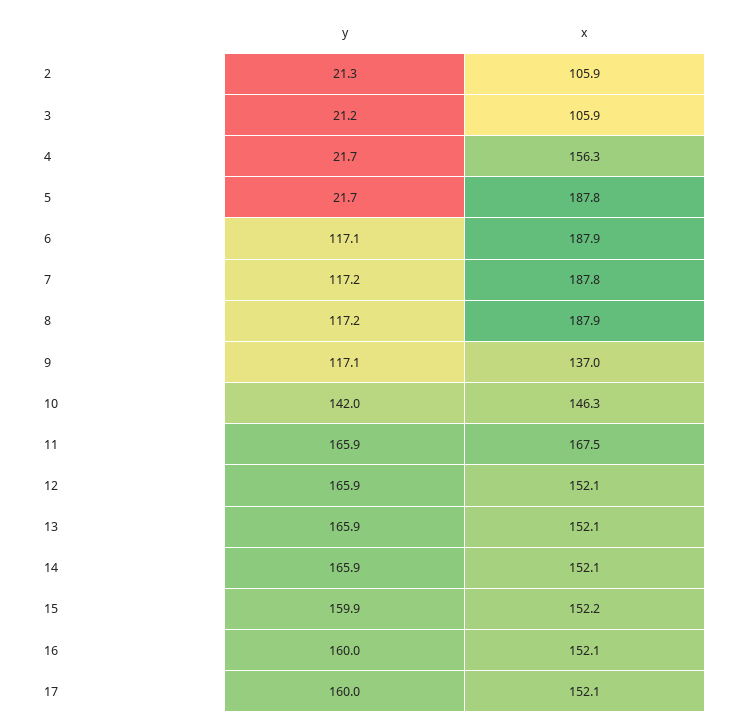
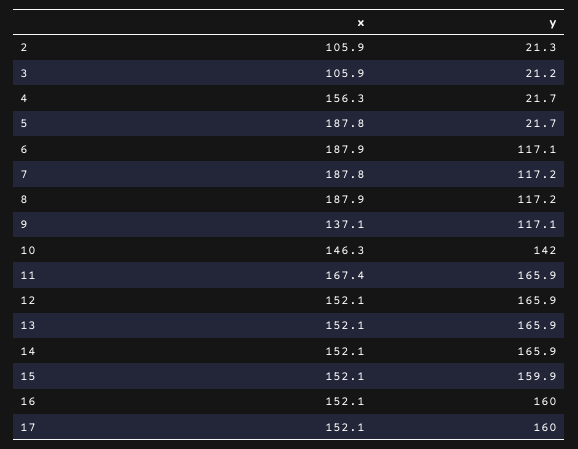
x, 9: 137 -> 137.1
x, 11: 167.5 -> 167.4
x, 15: 152.2 -> 152.1

